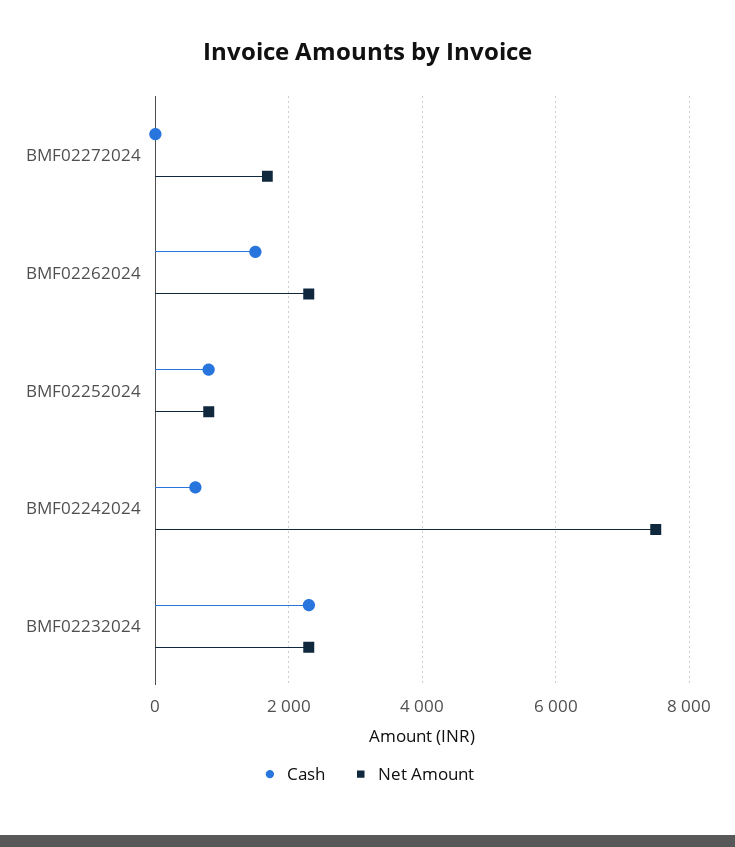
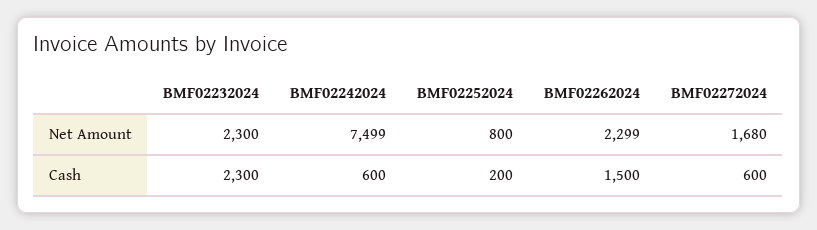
Cash, BMF02272024: 0 -> 600
Cash, BMF02252024: 800 -> 200

